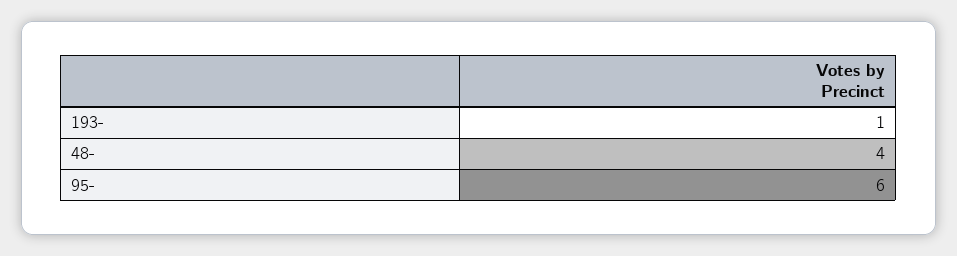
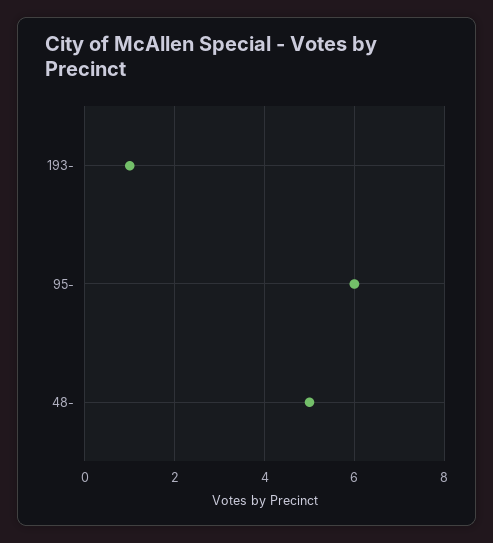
48-: 4 -> 5

